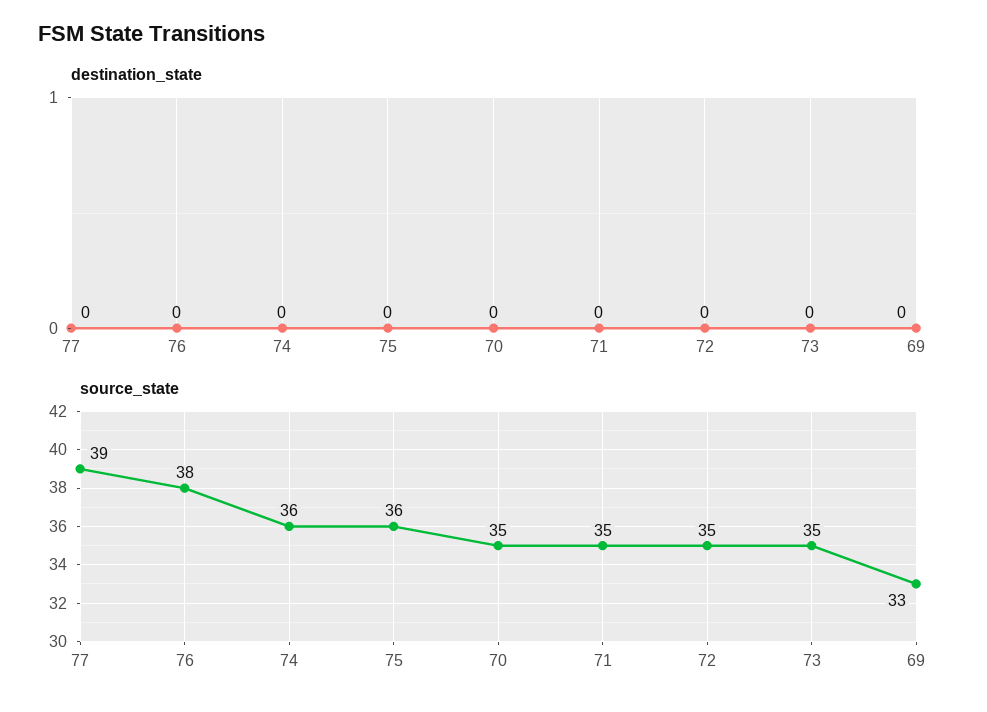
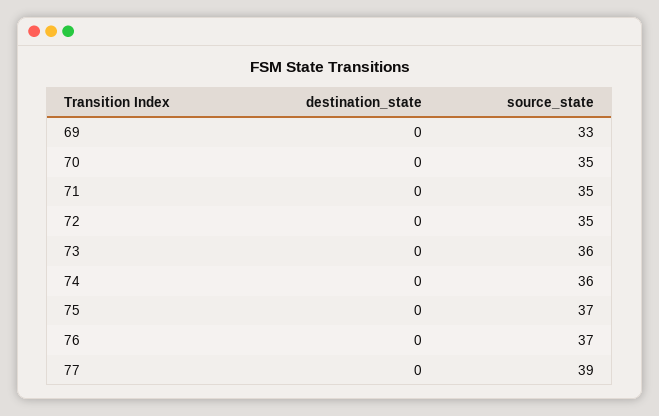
source_state, 76: 38 -> 37
source_state, 75: 36 -> 37
source_state, 73: 35 -> 36

